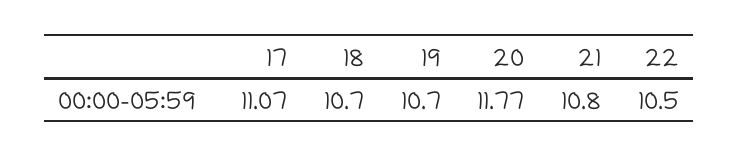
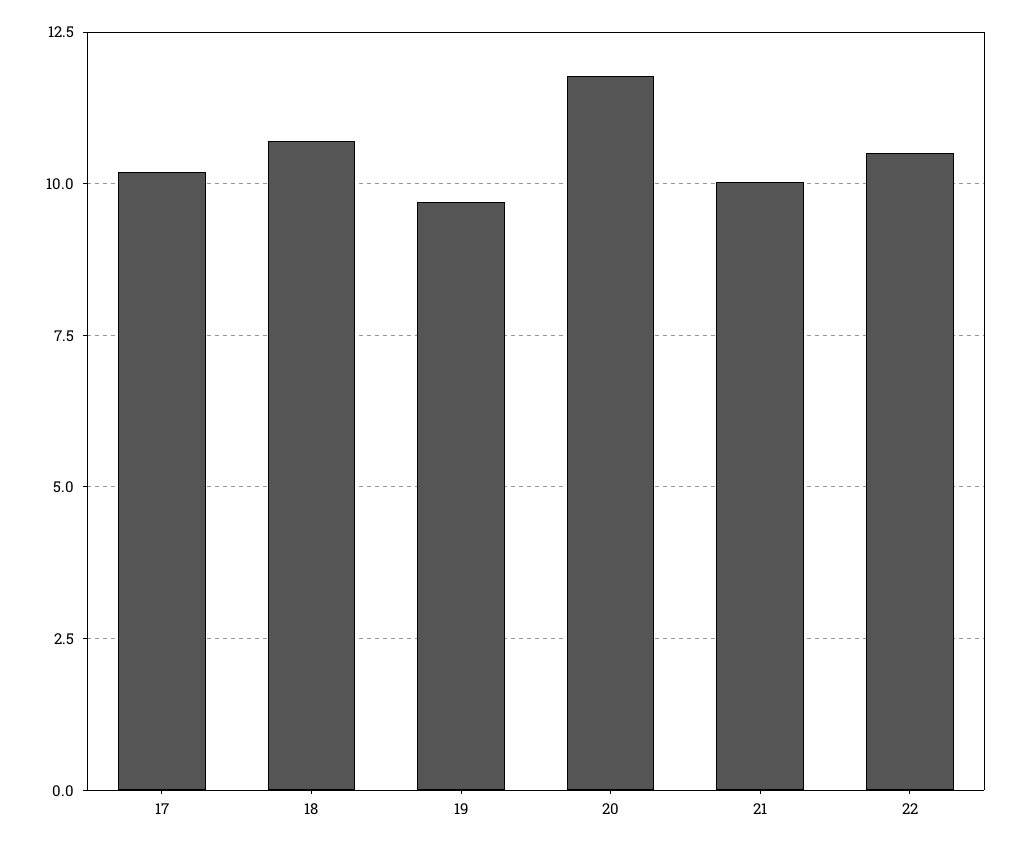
17: 11.07 -> 10.25
19: 10.7 -> 9.75
21: 10.8 -> 10

